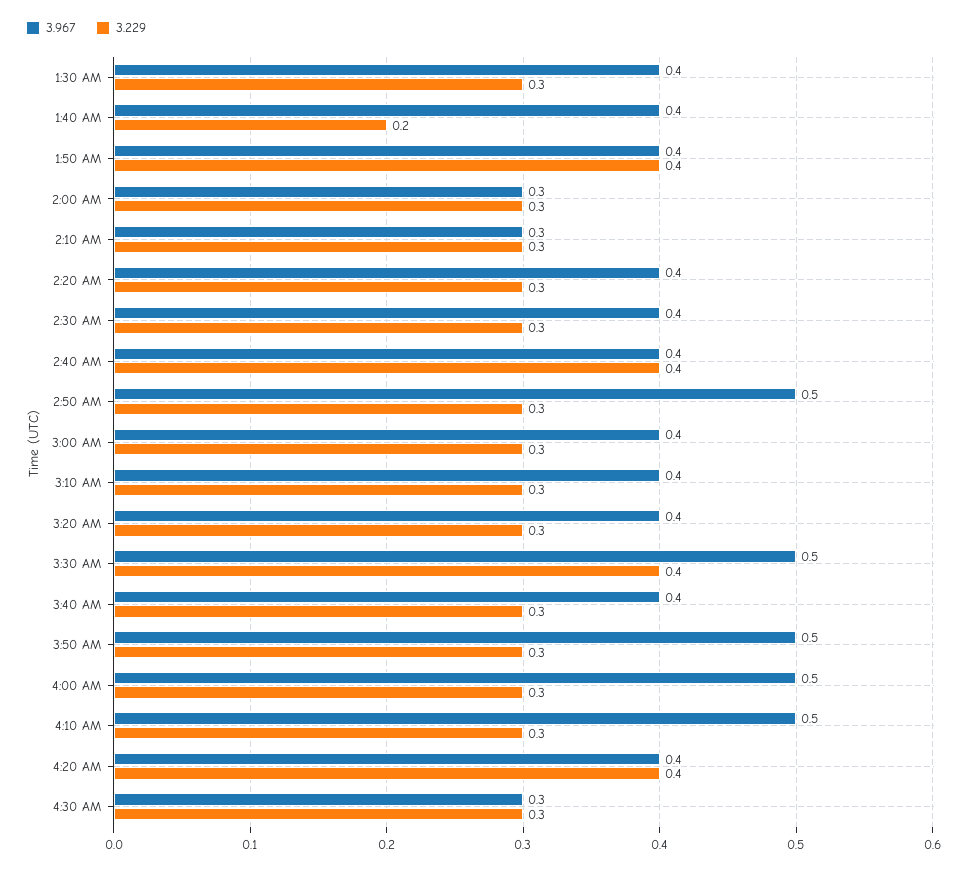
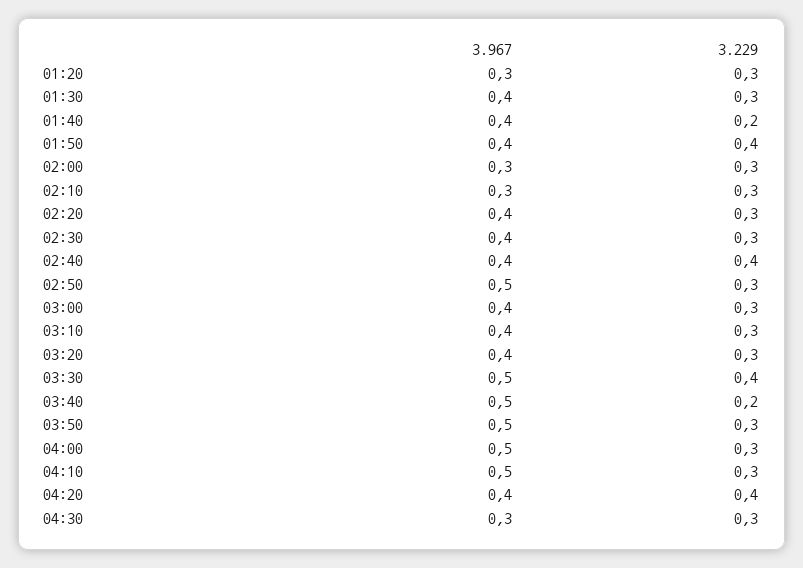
3.967, 3:40 AM: 0.4 -> 0.5
3.229, 3:40 AM: 0.3 -> 0.2
3.967, 01:20: none -> 0.3
3.229, 01:20: none -> 0.3

